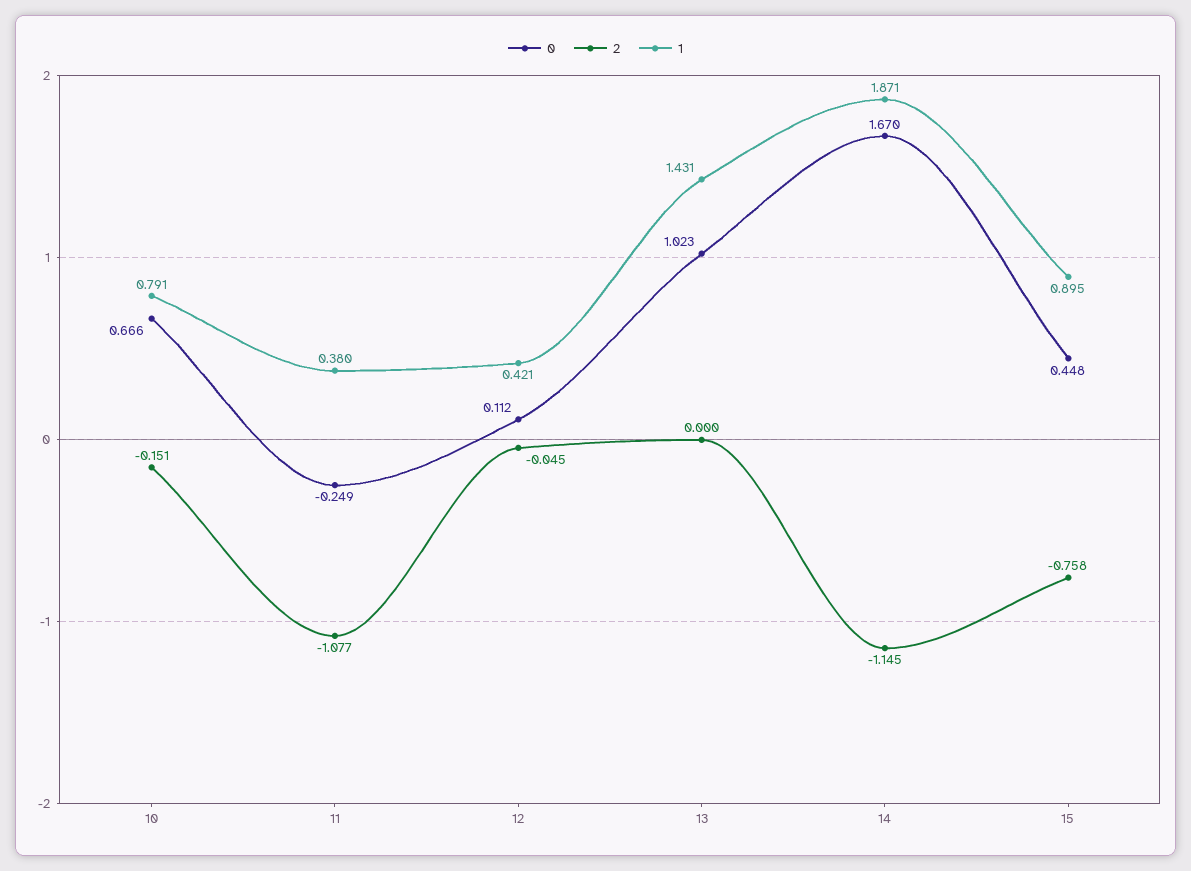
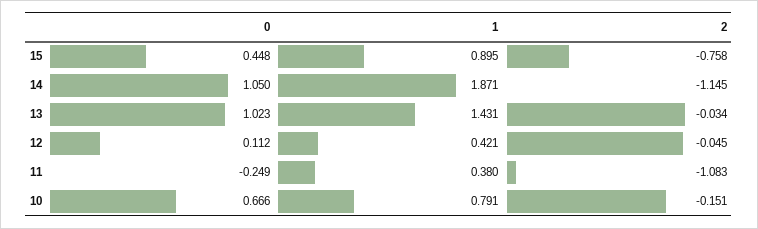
2, 11: -1.077 -> -1.083
2, 13: 0 -> -0.034
0, 14: 1.67 -> 1.05

